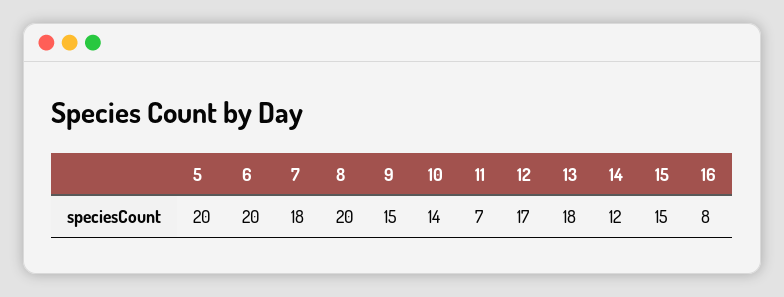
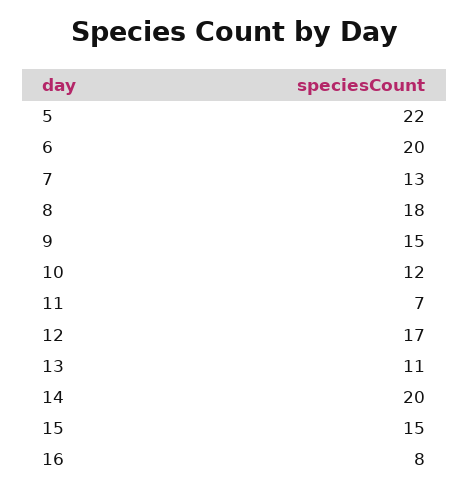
5: 20 -> 22
7: 18 -> 13
8: 20 -> 18
10: 14 -> 12
13: 18 -> 11
14: 12 -> 20

